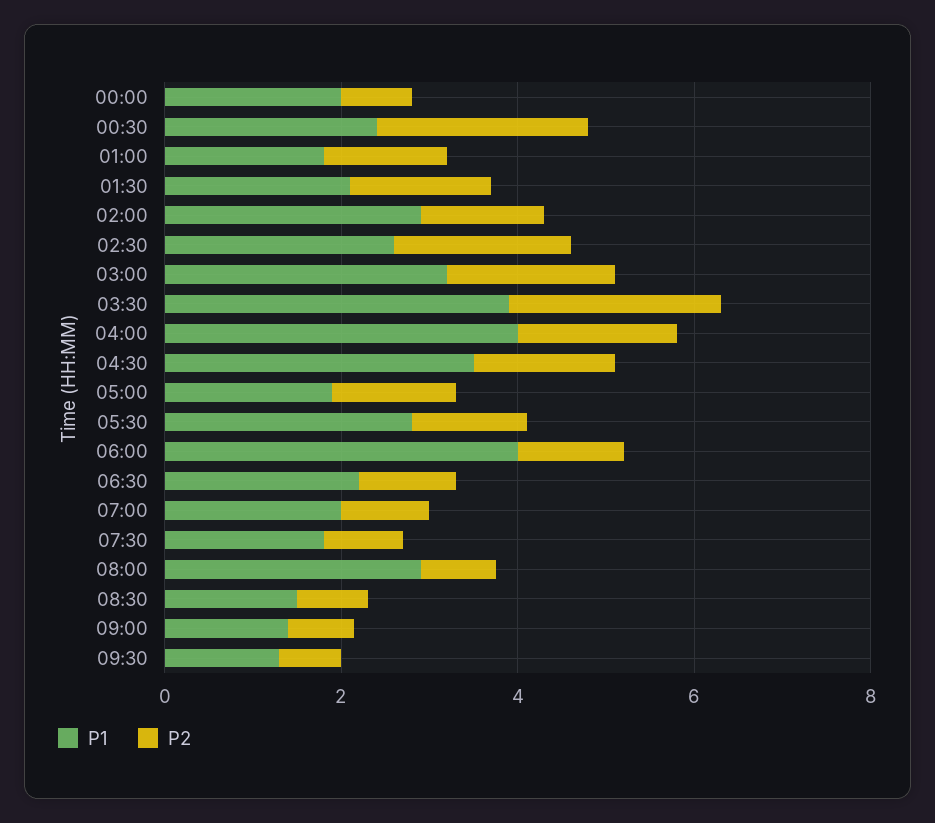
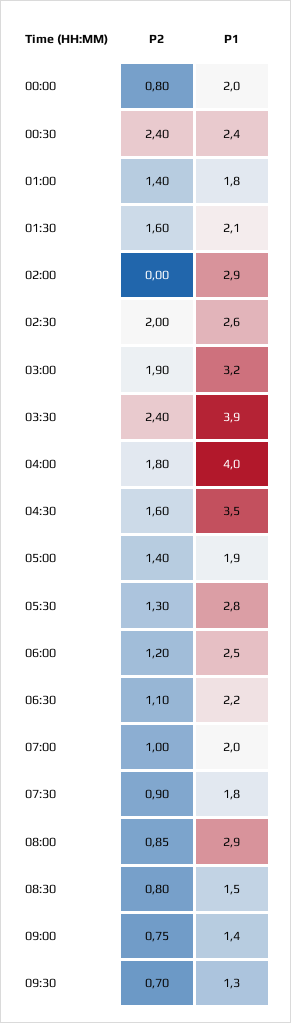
P2, 02:00: 1.5 -> 0
P1, 06:00: 4 -> 2.5

